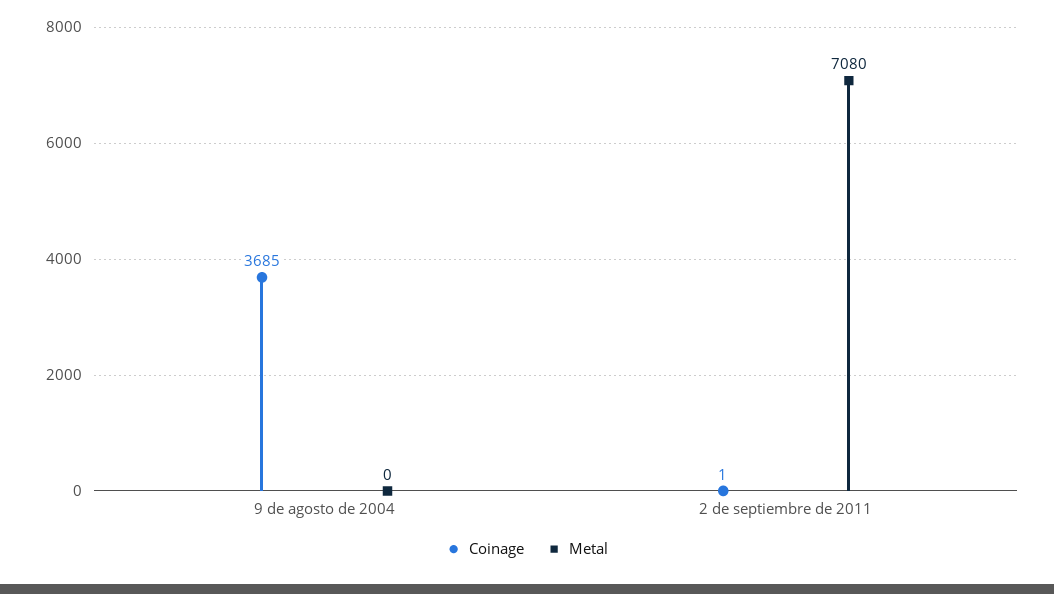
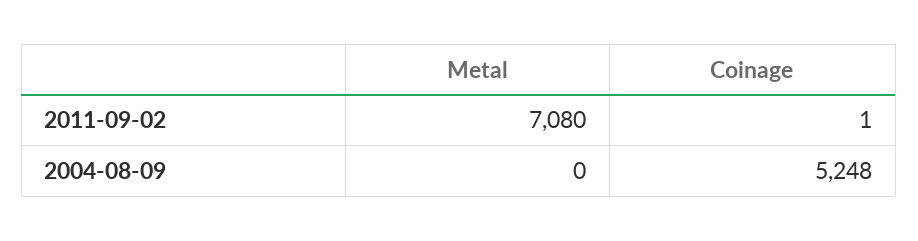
Coinage, 9 de agosto de 2004: 3685 -> 5248

